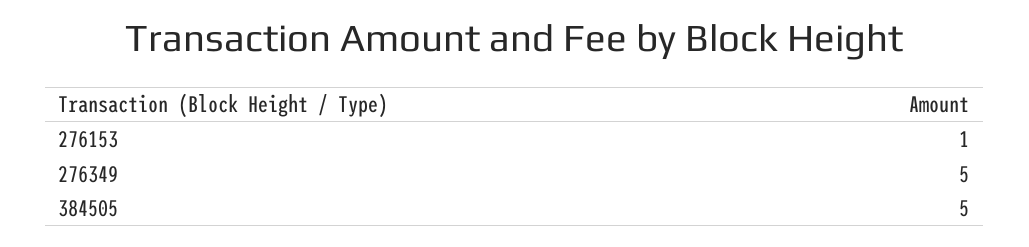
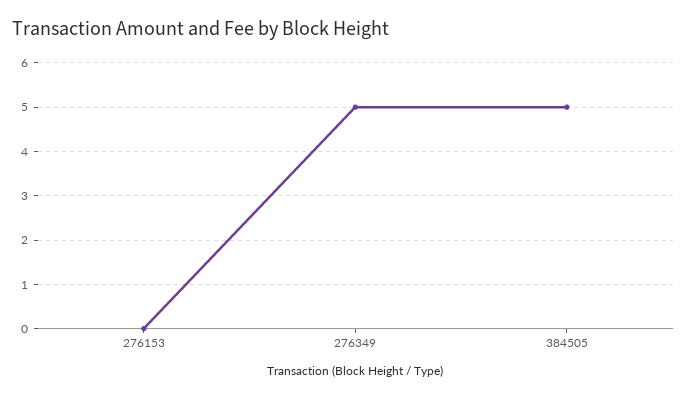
276153: 1 -> 0

